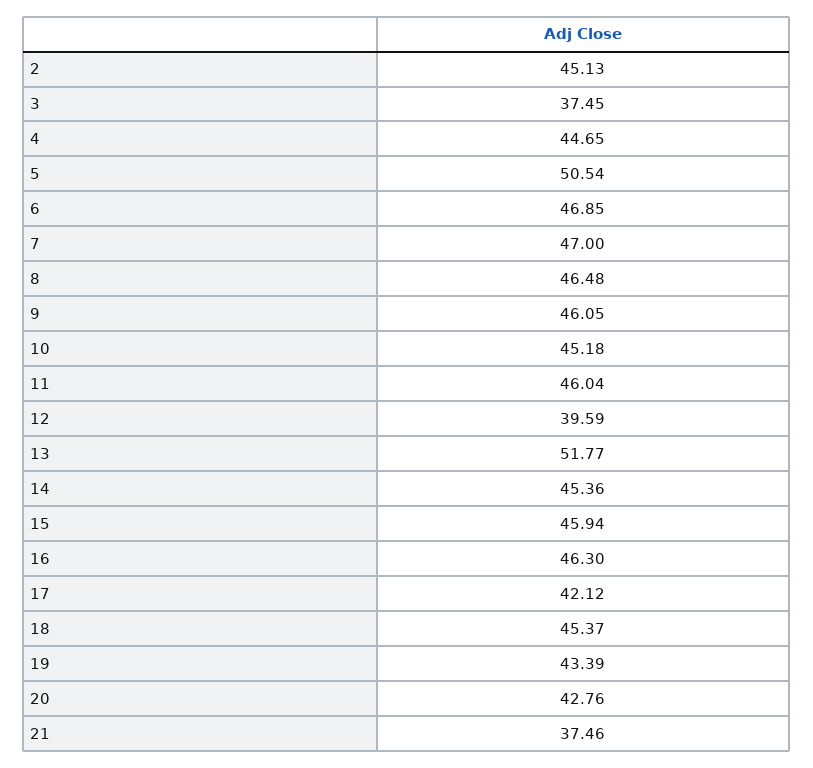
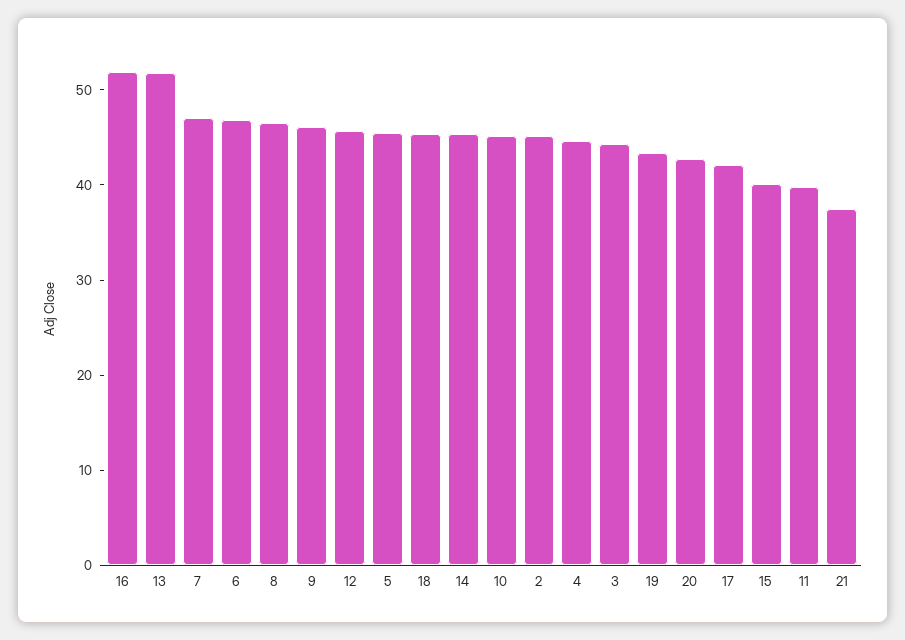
3: 37.45 -> 44
5: 50.54 -> 46
11: 46.04 -> 40
12: 39.59 -> 46
15: 45.94 -> 40
16: 46.3 -> 52

